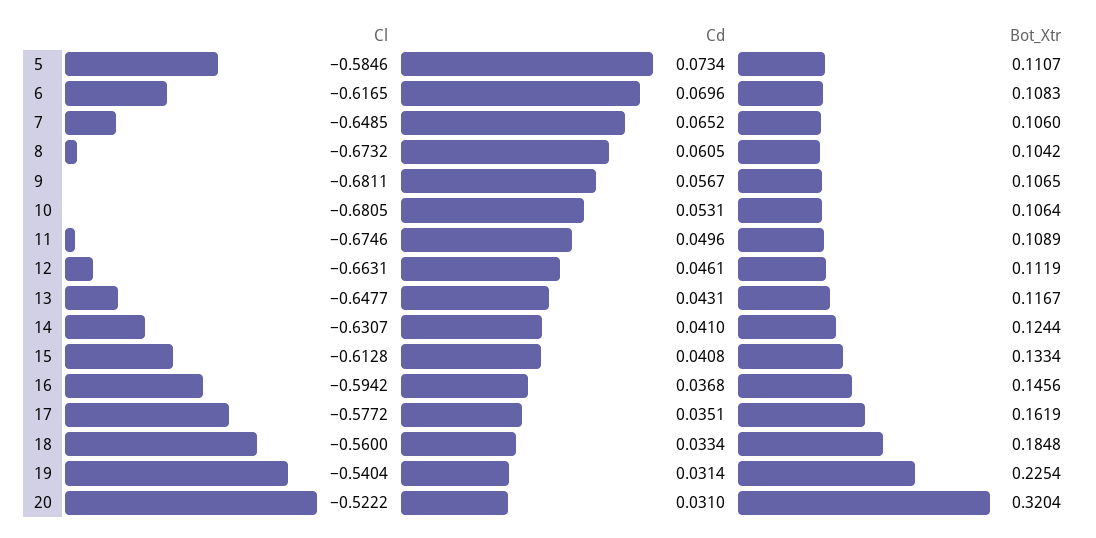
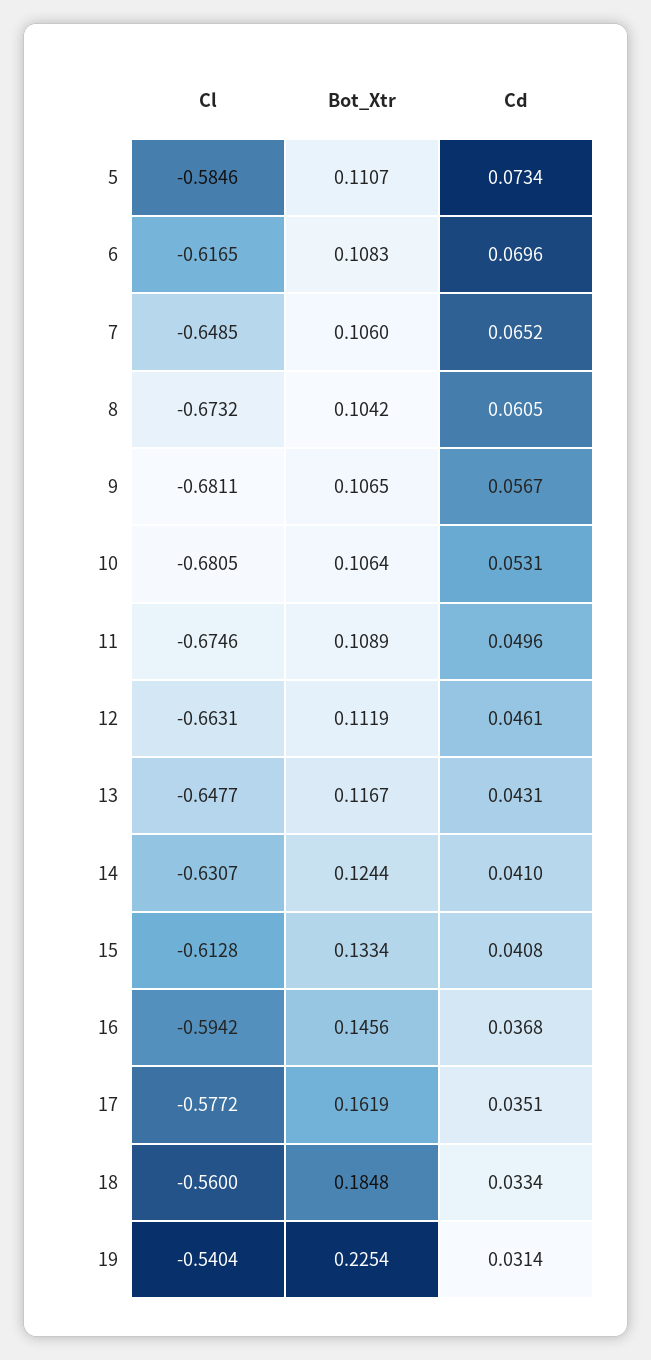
Cl, 20: -0.5222 -> none
Cd, 20: 0.031 -> none
Bot_Xtr, 20: 0.3204 -> none

